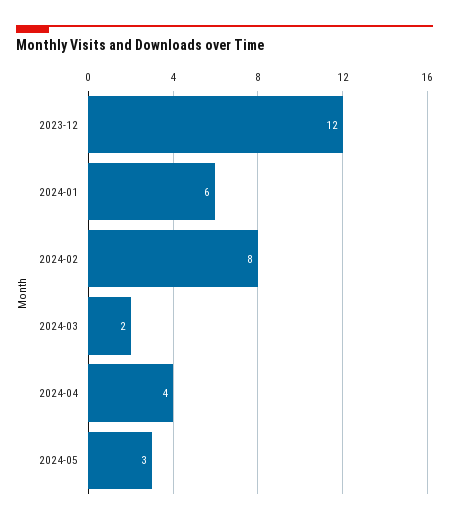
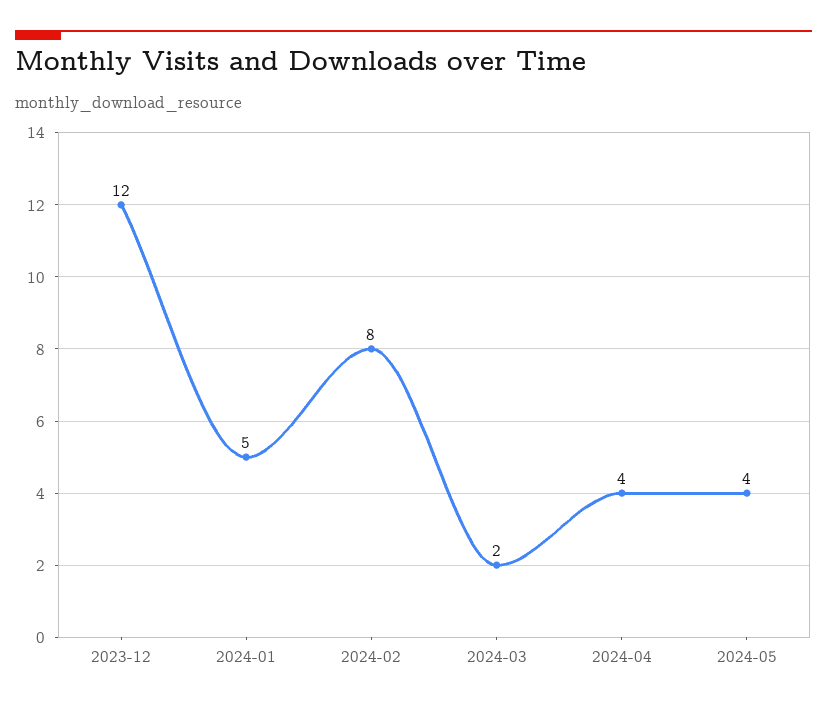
2024-01: 6 -> 5
2024-05: 3 -> 4

